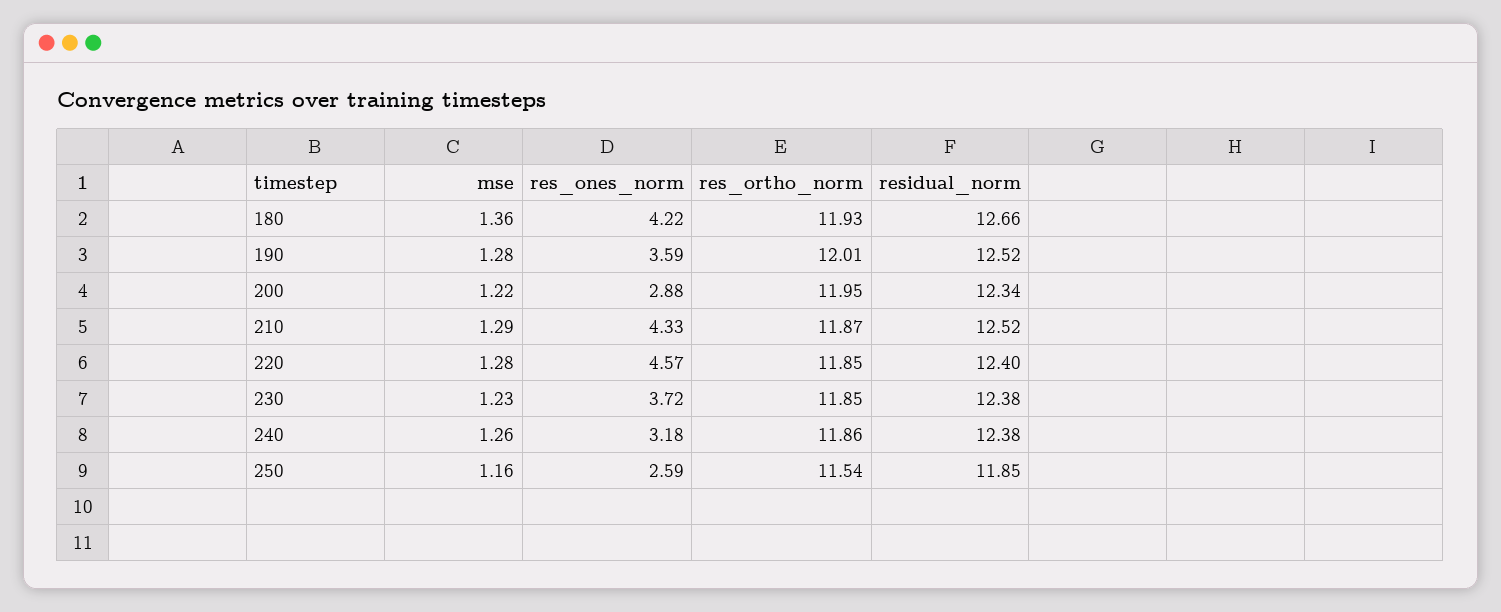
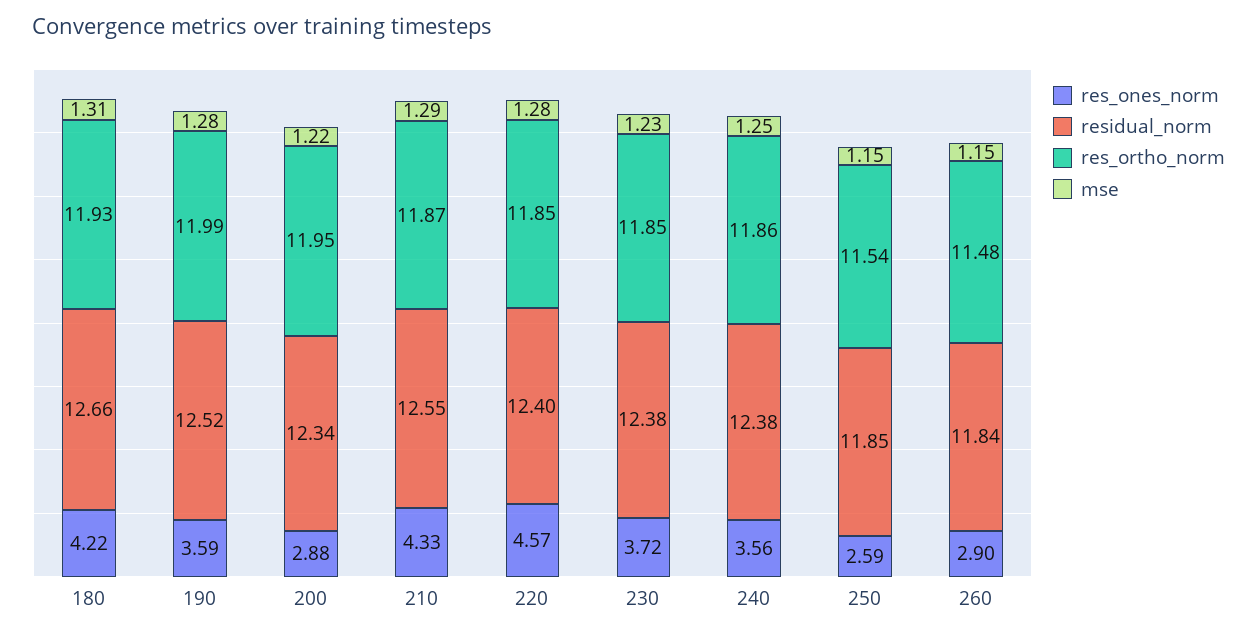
mse, 180: 1.36 -> 1.31
res_ortho_norm, 190: 12.01 -> 11.99
residual_norm, 210: 12.52 -> 12.55
mse, 240: 1.26 -> 1.25
res_ones_norm, 240: 3.18 -> 3.56
mse, 250: 1.16 -> 1.15
res_ones_norm, 260: none -> 2.9
residual_norm, 260: none -> 11.84
res_ortho_norm, 260: none -> 11.48
mse, 260: none -> 1.15

